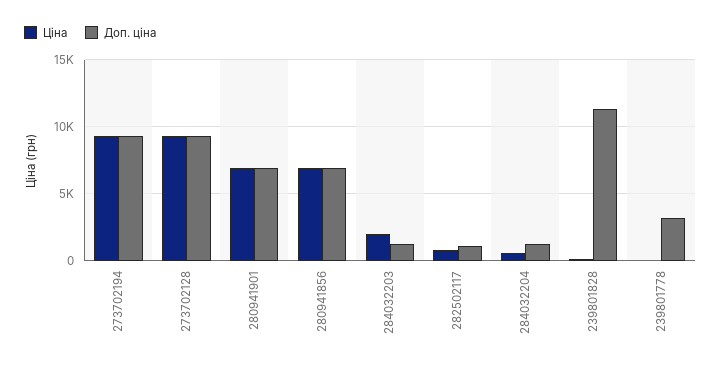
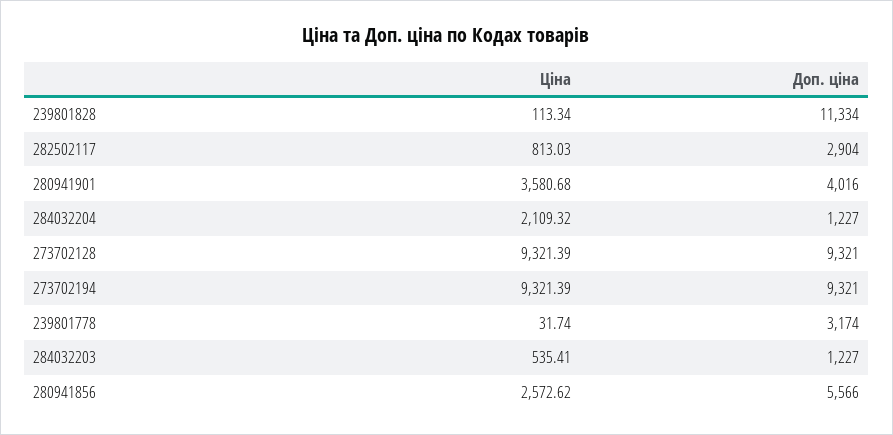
Ціна, 280941901: 7000 -> 3580.68
Доп. ціна, 280941901: 7000 -> 4016
Ціна, 280941856: 7000 -> 2572.62
Доп. ціна, 280941856: 7000 -> 5566
Ціна, 284032203: 2000 -> 535.41
Доп. ціна, 282502117: 1000 -> 2904
Ціна, 284032204: 500 -> 2109.32

